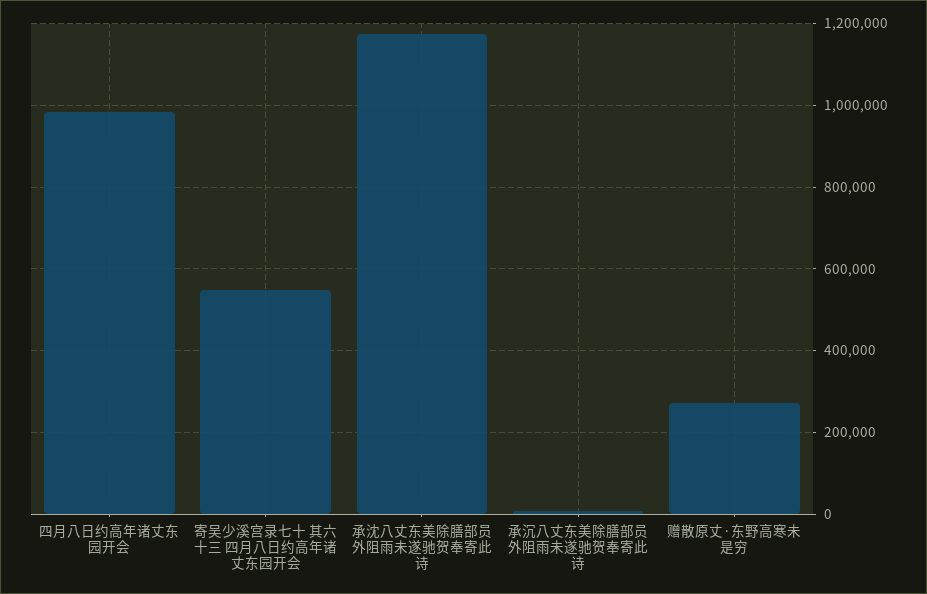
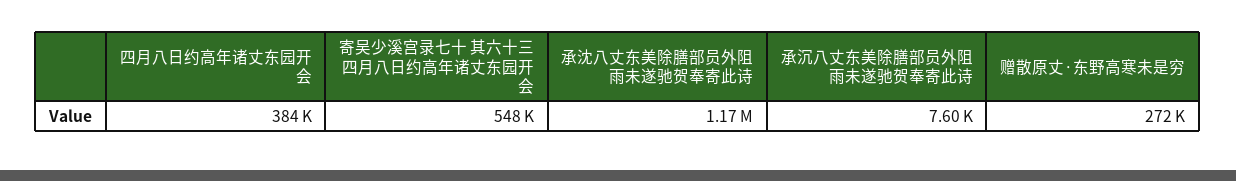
四月八日约高年诸丈东园开会: 980000 -> 384000

